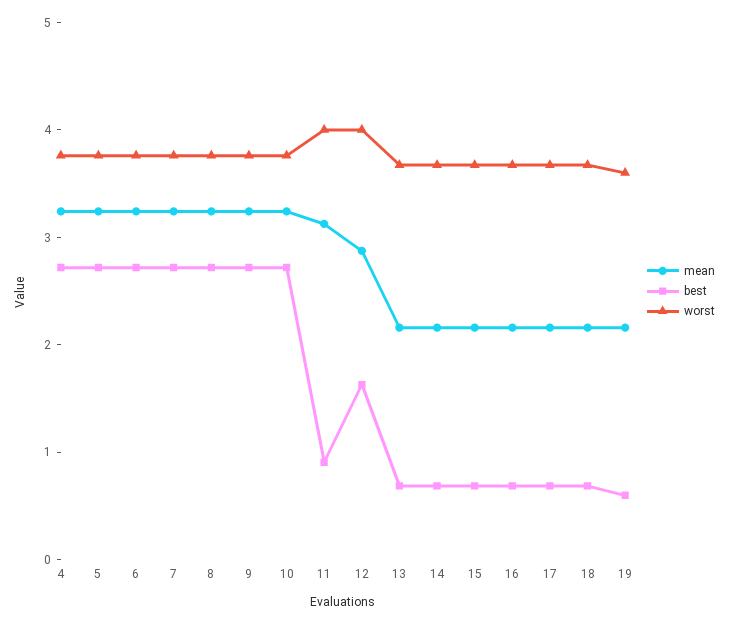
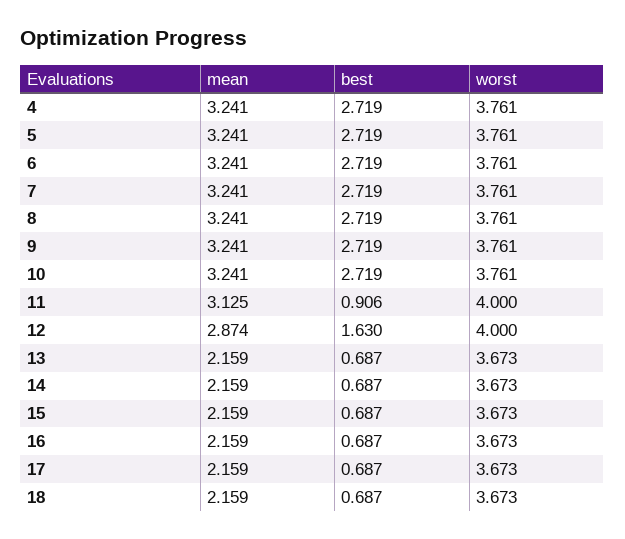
mean, 19: 2.2 -> none
best, 19: 0.6 -> none
worst, 19: 3.6 -> none

